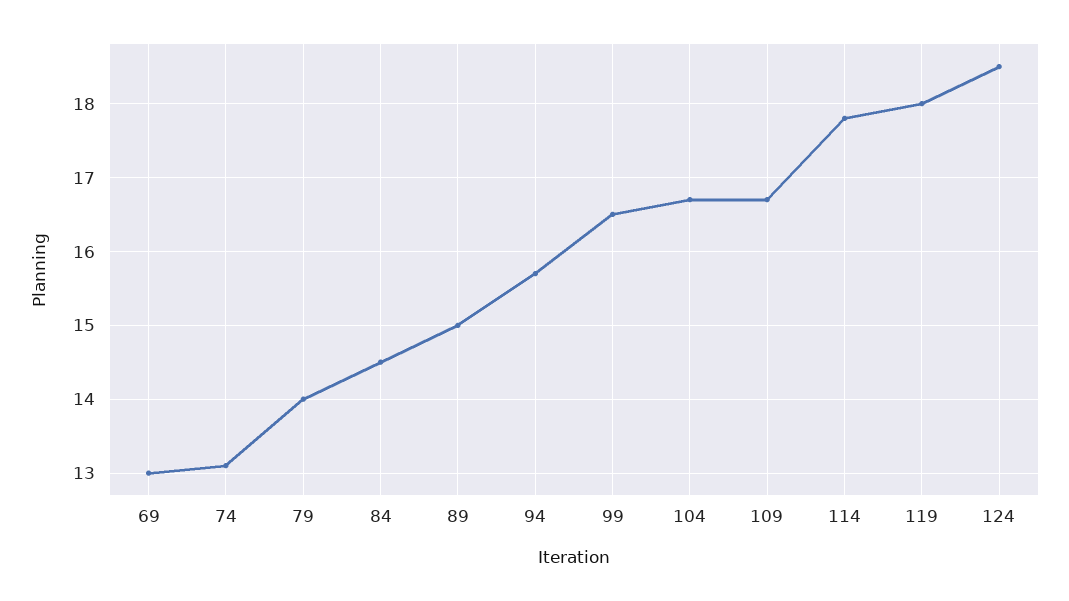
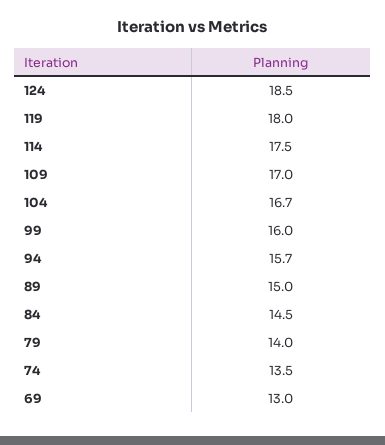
74: 13.1 -> 13.5
99: 16.5 -> 16
109: 16.7 -> 17
114: 17.8 -> 17.5

